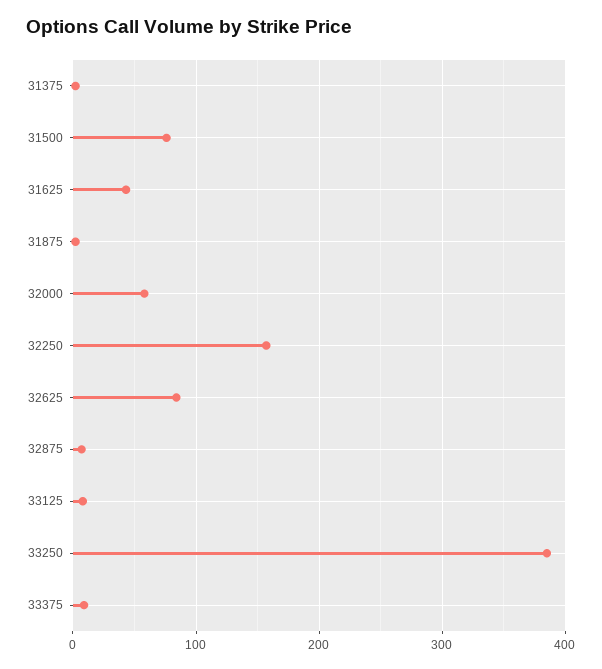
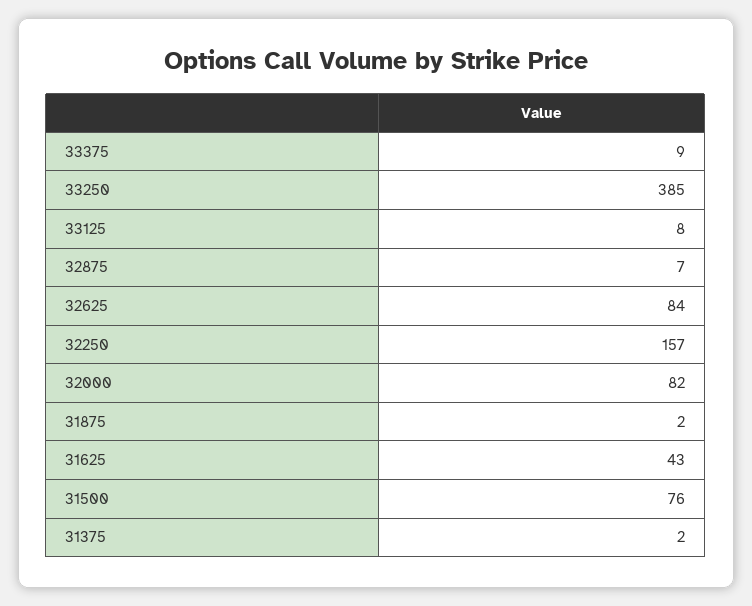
32000: 60 -> 82

